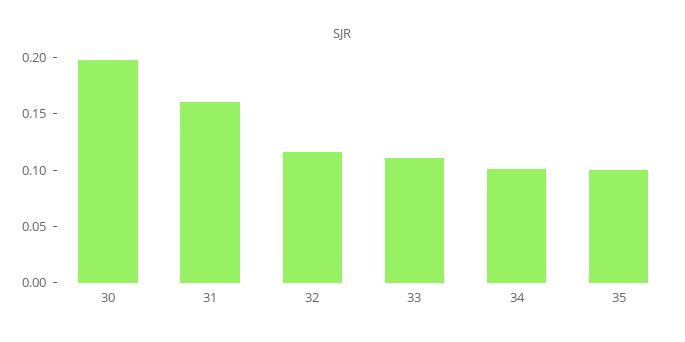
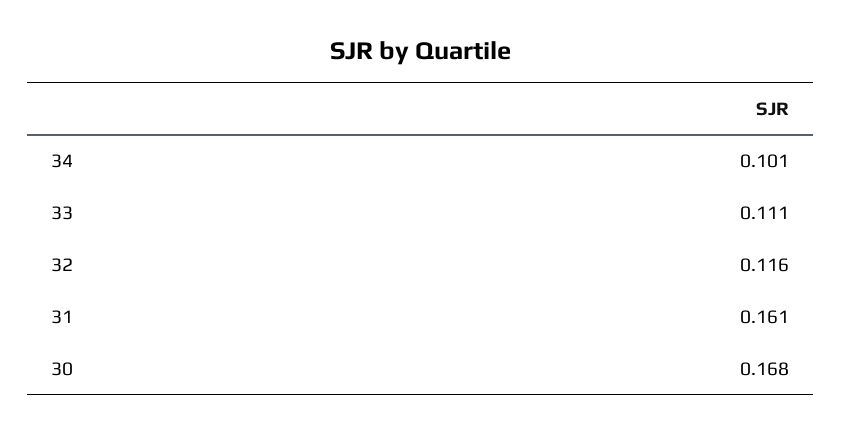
30: 0.2 -> 0.168
35: 0.1 -> none

